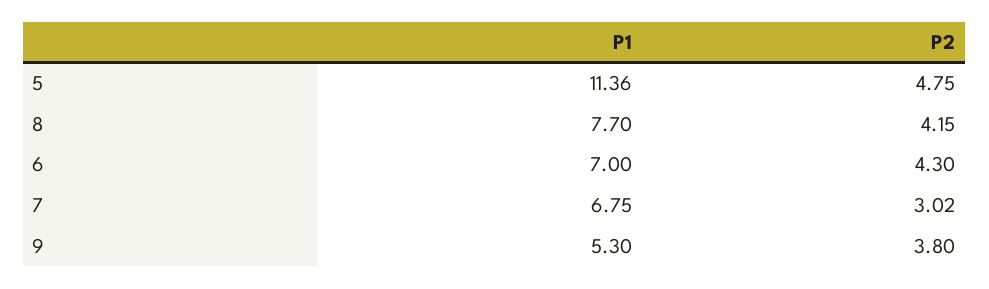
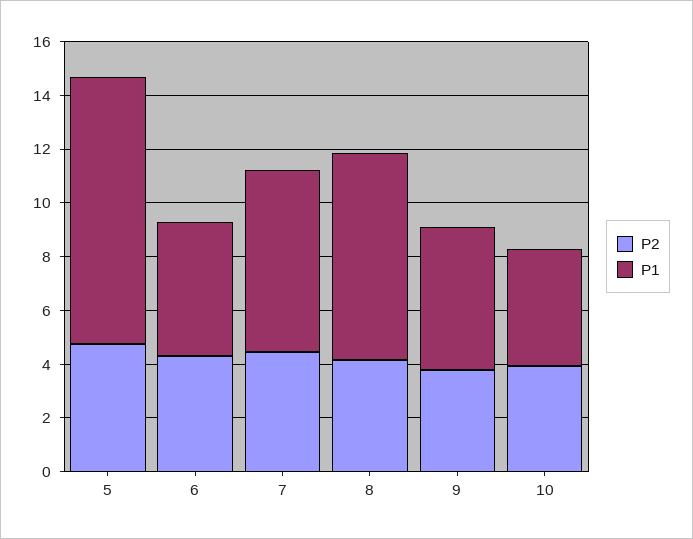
P1, 5: 11.36 -> 10
P1, 6: 7 -> 5
P2, 7: 3.02 -> 4.5
P2, 10: none -> 4
P1, 10: none -> 4.5

